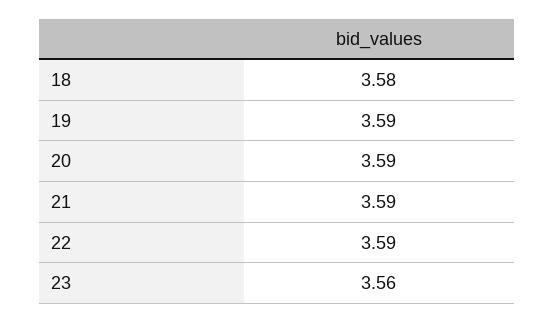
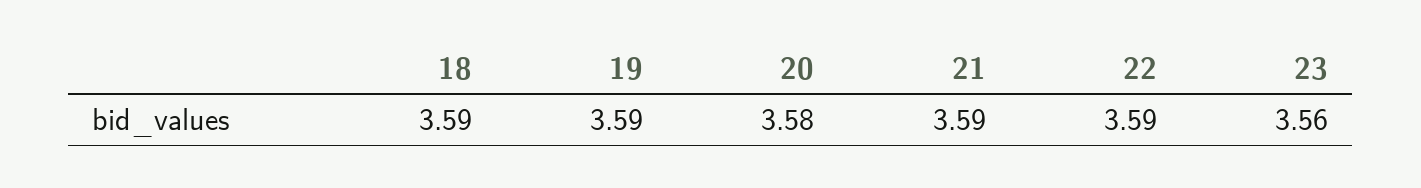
18: 3.58 -> 3.59
20: 3.59 -> 3.58

